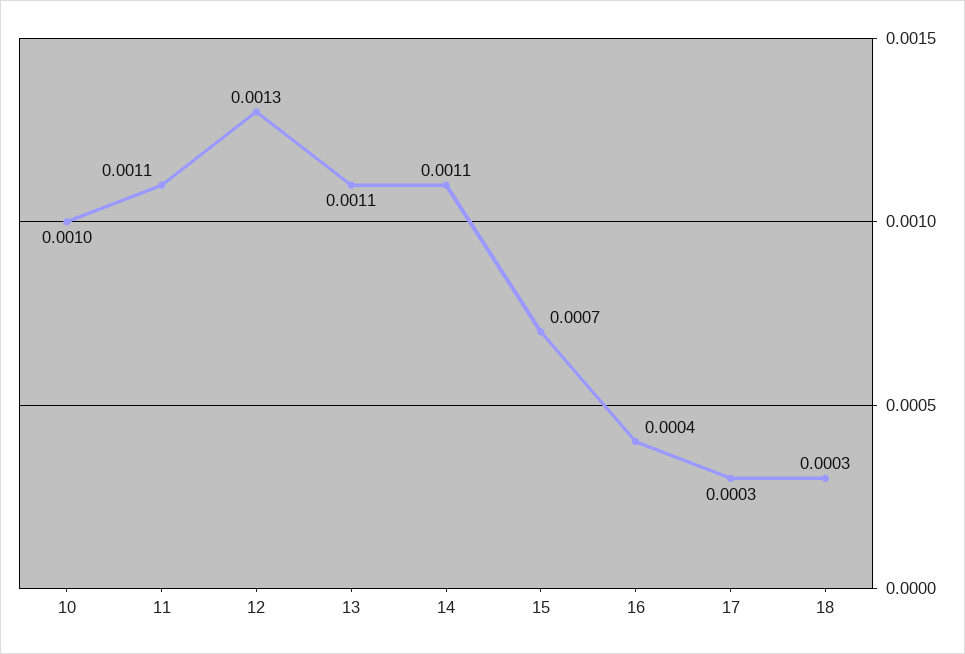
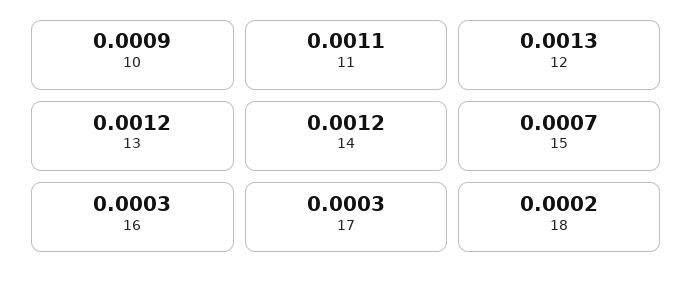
10: 0.001 -> 0.0009
13: 0.0011 -> 0.0012
14: 0.0011 -> 0.0012
16: 0.0004 -> 0.0003
18: 0.0003 -> 0.0002

